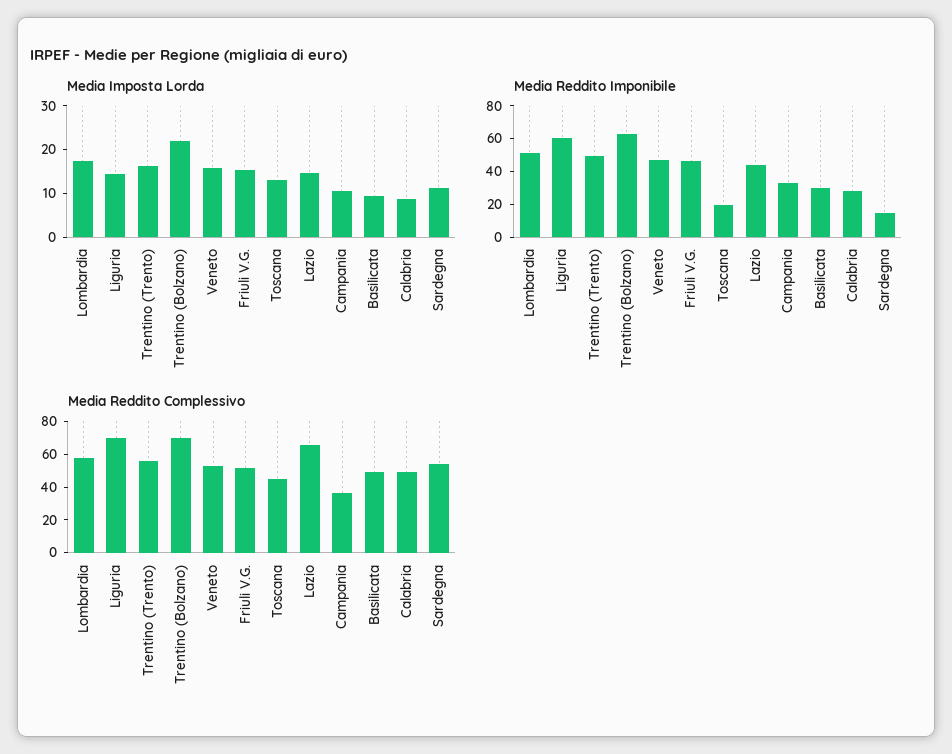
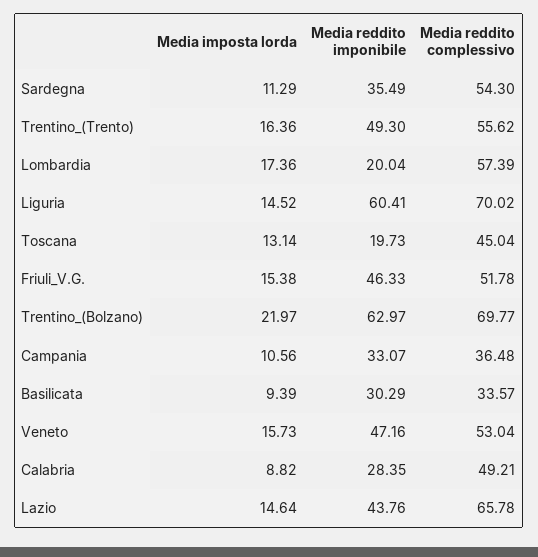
Media Reddito Imponibile, Lombardia: 50 -> 20.04
Media Reddito Imponibile, Sardegna: 15 -> 35.49
Media Reddito Complessivo, Basilicata: 50 -> 33.57

